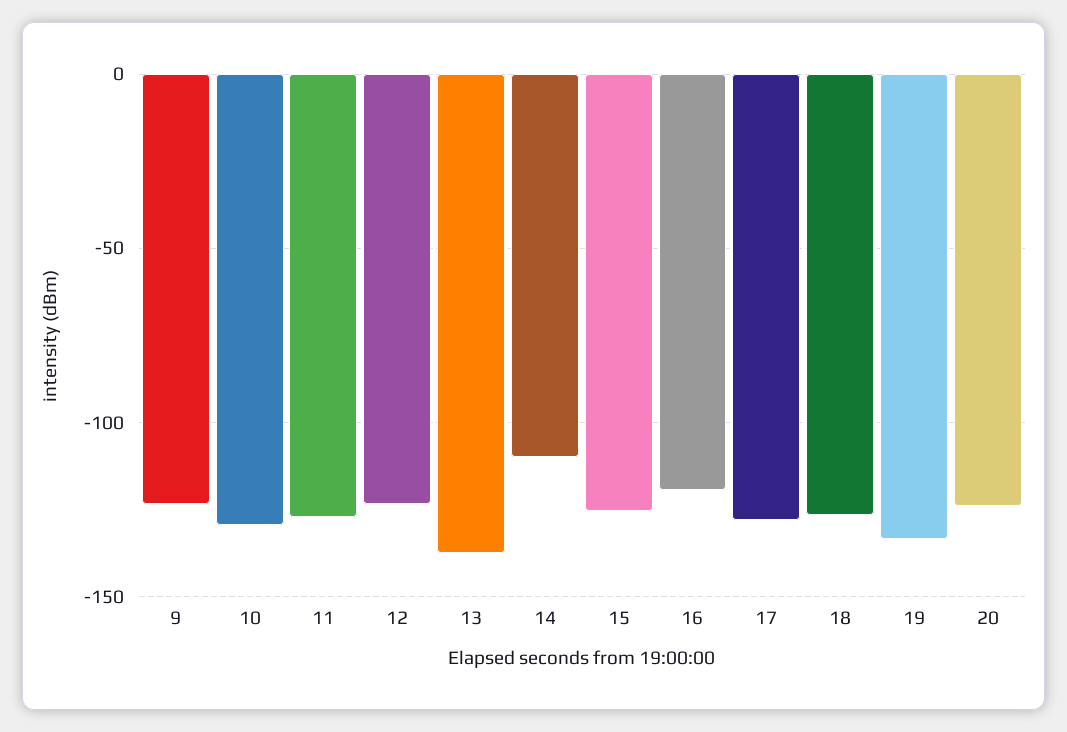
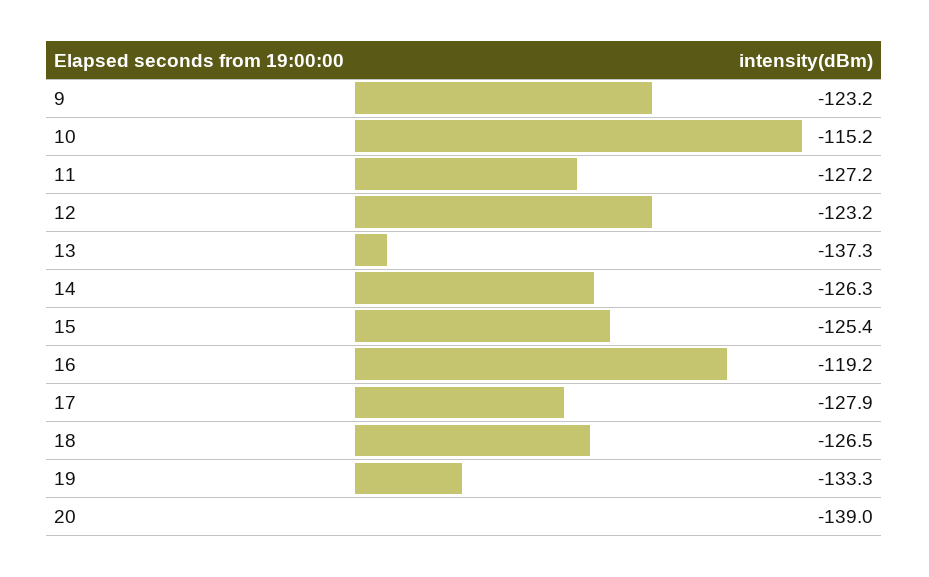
10: -130 -> -115.2
14: -110 -> -126.3
20: -125 -> -139

